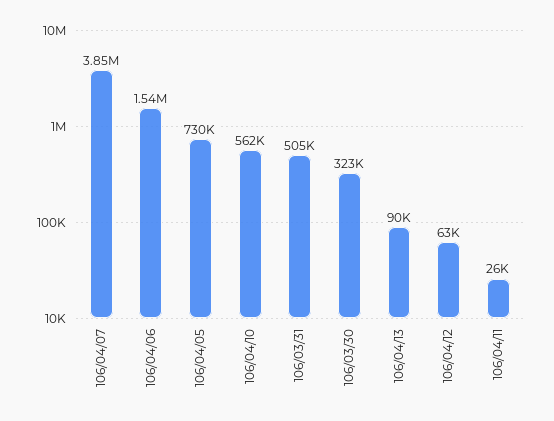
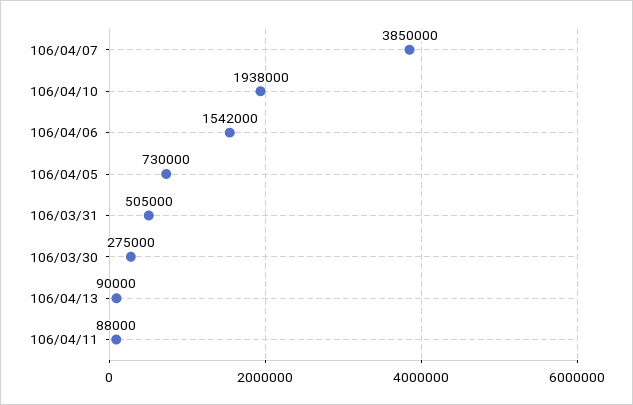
106/04/10: 562000 -> 1938000
106/03/30: 323000 -> 275000
106/04/12: 63000 -> none
106/04/11: 26000 -> 88000

